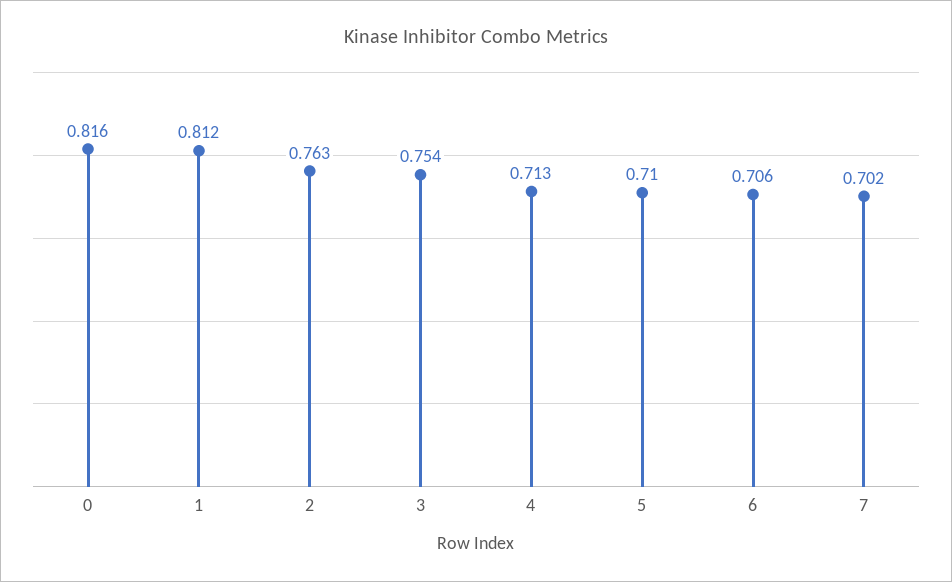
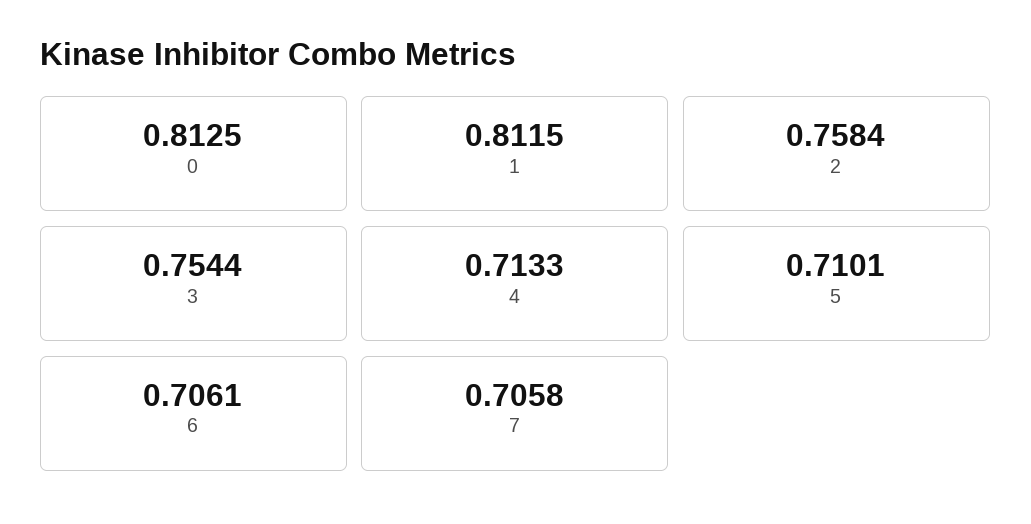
0: 0.816 -> 0.8125
2: 0.763 -> 0.7584
7: 0.702 -> 0.7058

